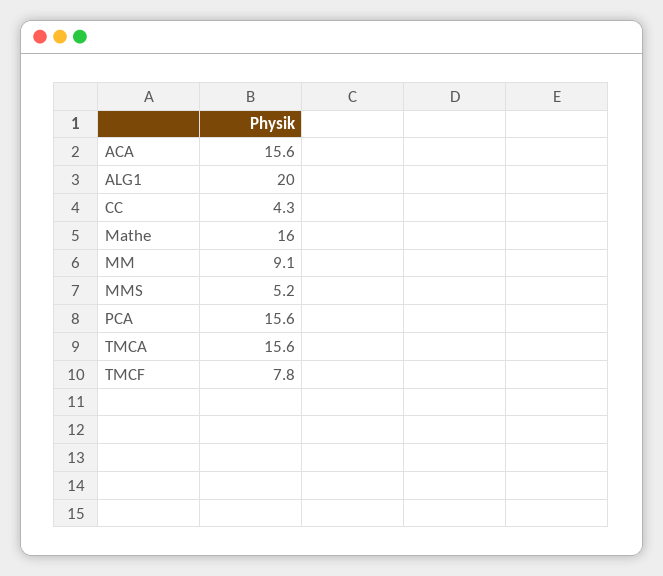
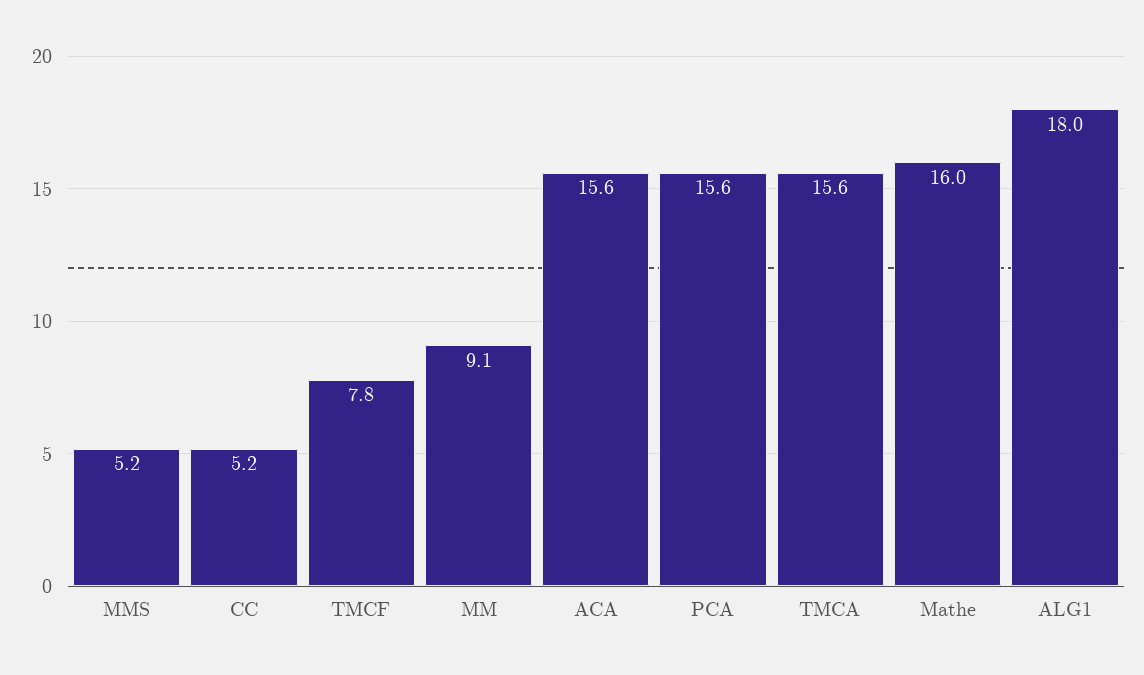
ALG1: 20 -> 18
CC: 4.3 -> 5.2

